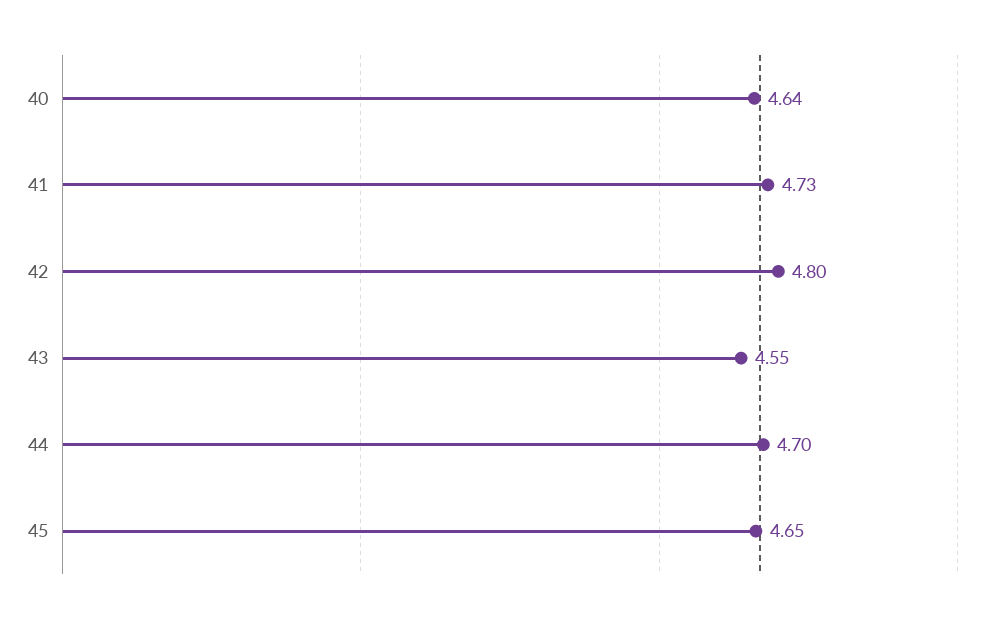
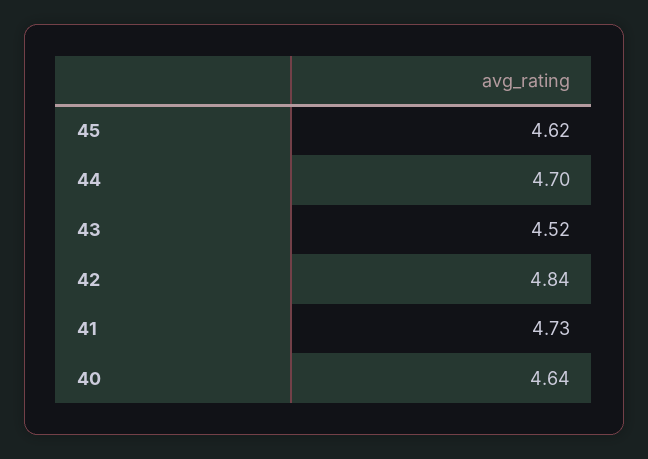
42: 4.8 -> 4.84
43: 4.55 -> 4.52
45: 4.65 -> 4.62

